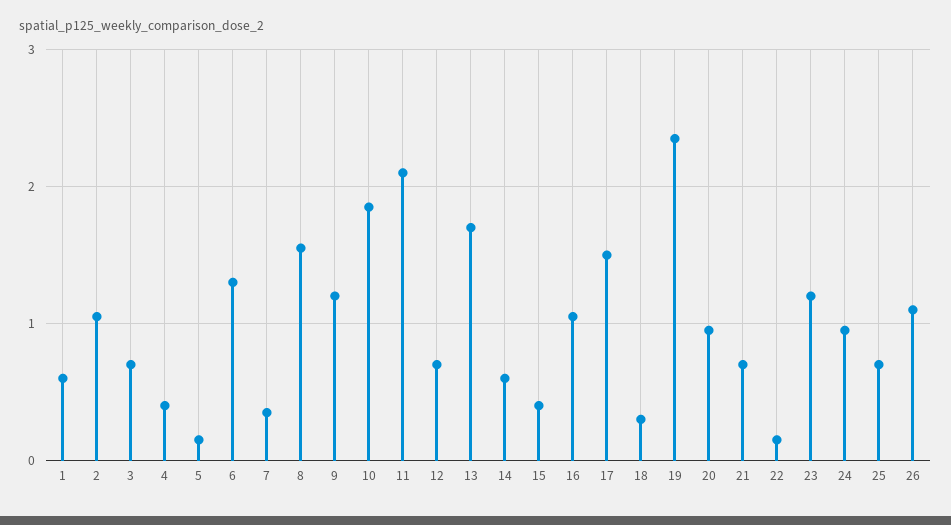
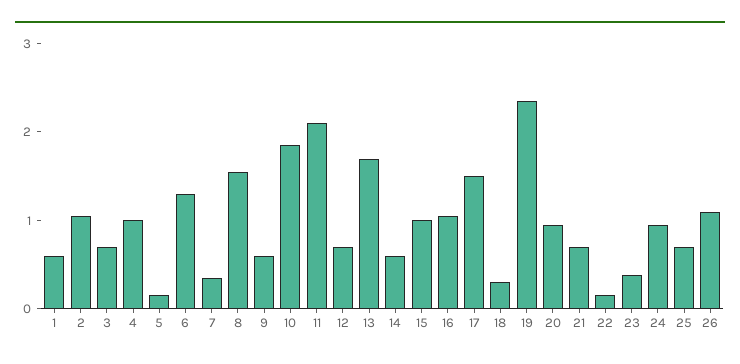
4: 0.4 -> 1
9: 1.2 -> 0.6
15: 0.4 -> 1
23: 1.2 -> 0.4

